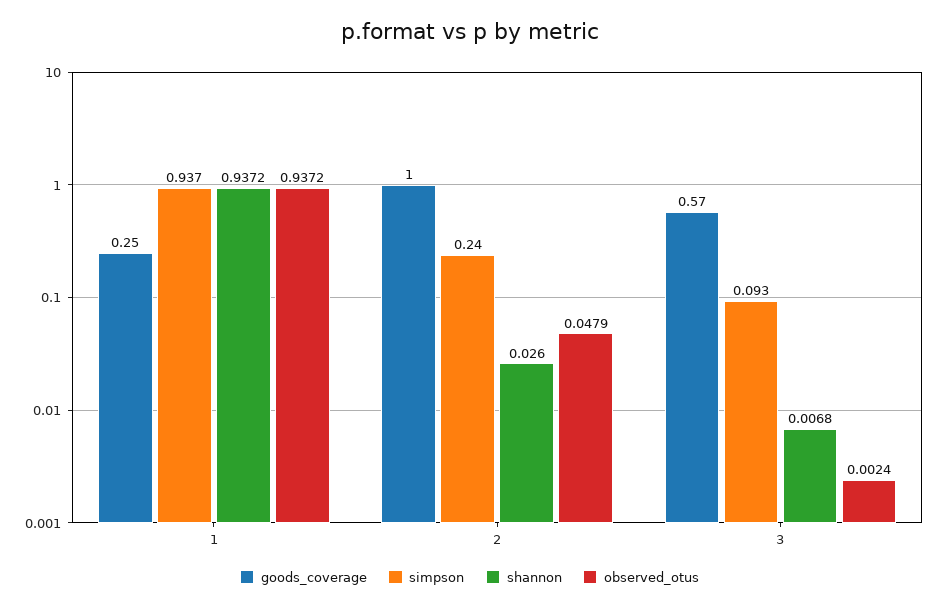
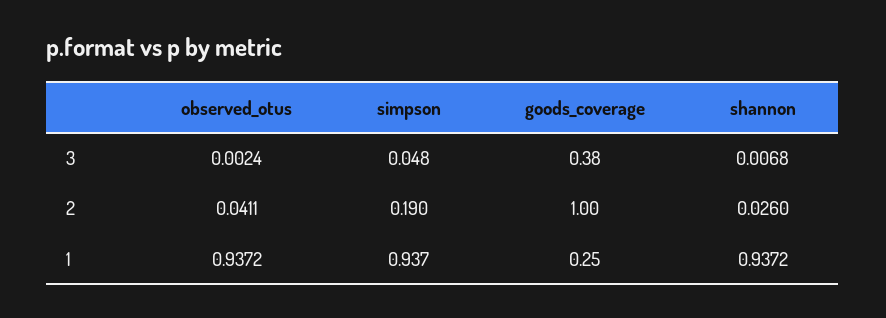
simpson, 2: 0.24 -> 0.19
observed_otus, 2: 0.0479 -> 0.0411
goods_coverage, 3: 0.57 -> 0.38
simpson, 3: 0.093 -> 0.048

